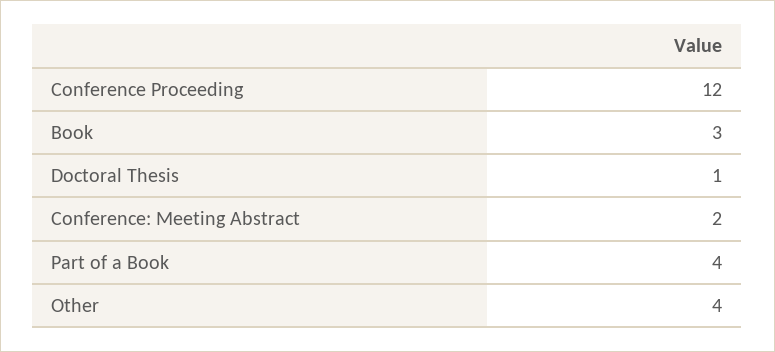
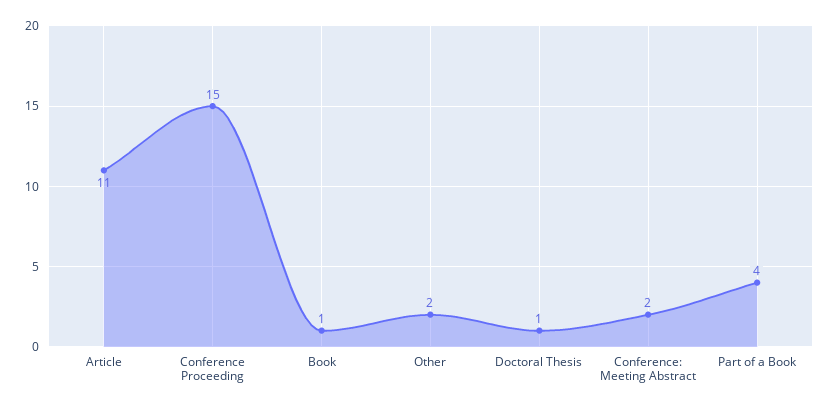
Conference Proceeding: 12 -> 15
Book: 3 -> 1
Other: 4 -> 2
Article: none -> 11

